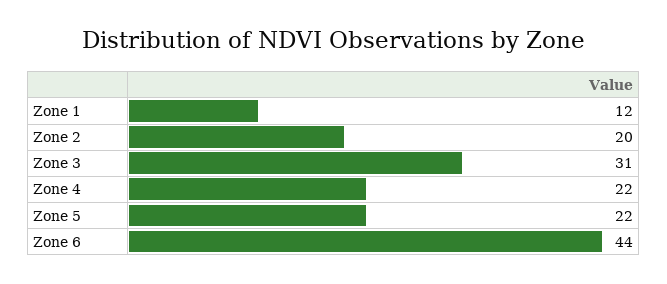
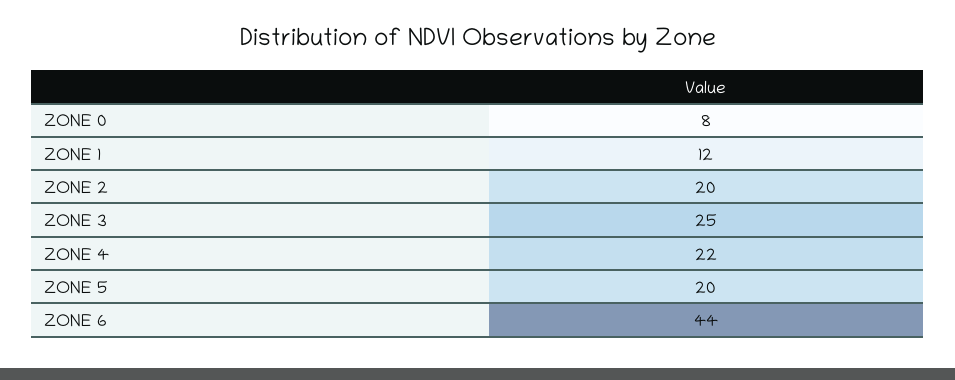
Zone 3: 31 -> 25
Zone 5: 22 -> 20
ZONE 0: none -> 8

